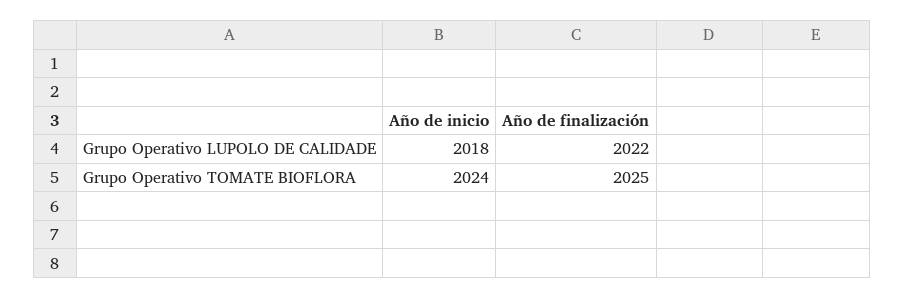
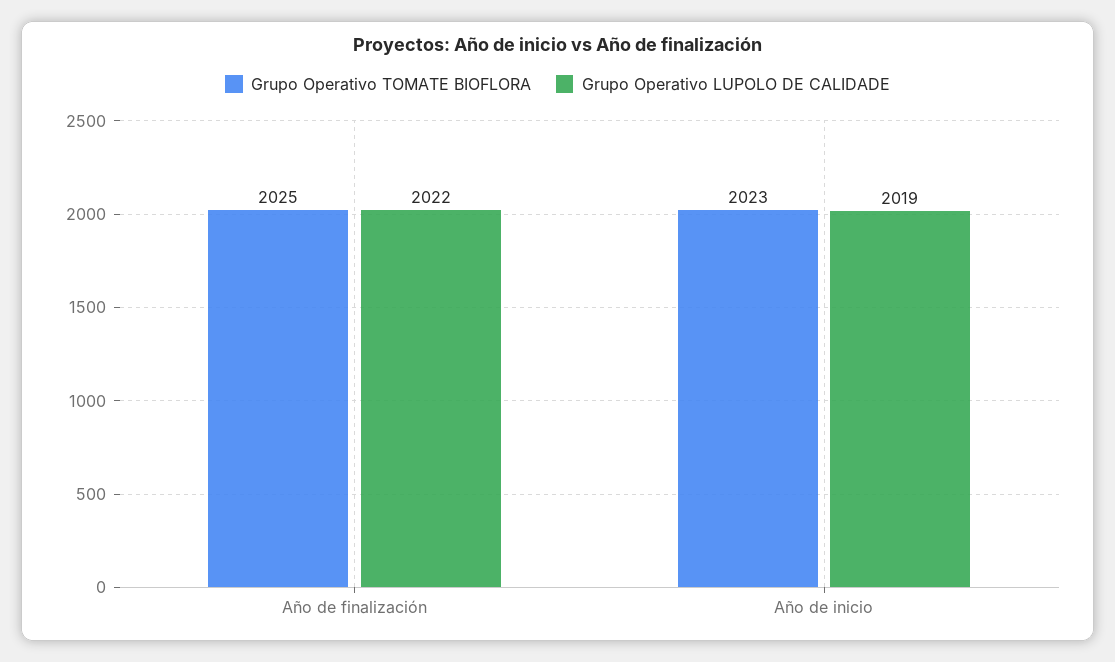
Grupo Operativo LUPOLO DE CALIDADE, Año de inicio: 2018 -> 2019
Grupo Operativo TOMATE BIOFLORA, Año de inicio: 2024 -> 2023

